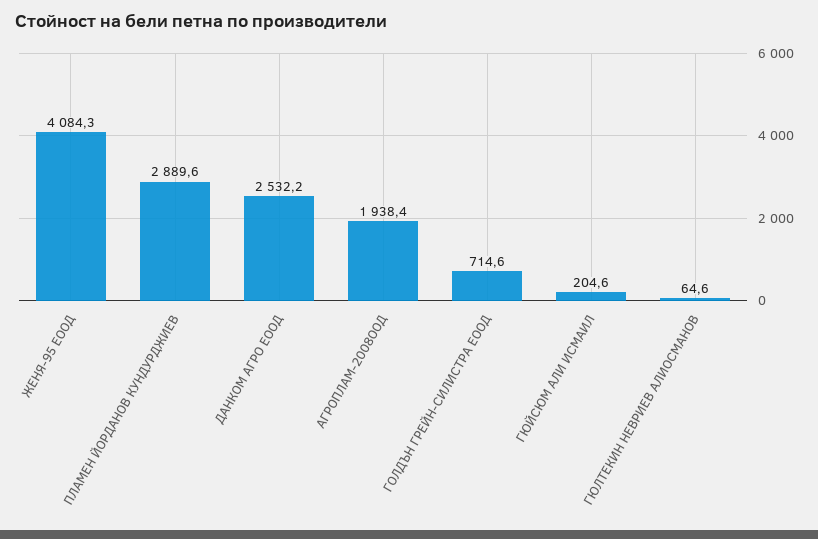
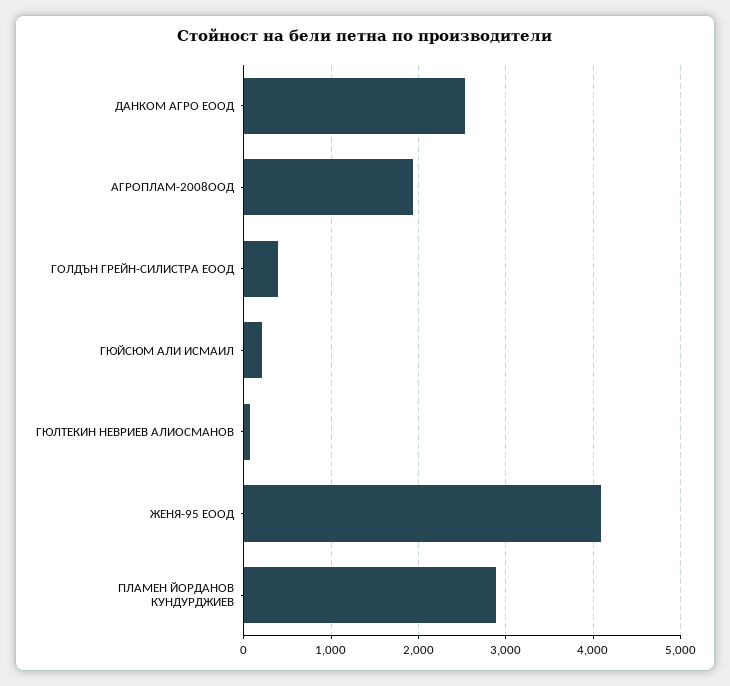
ГОЛДЪН ГРЕЙН-СИЛИСТРА ЕООД: 714.6 -> 400

